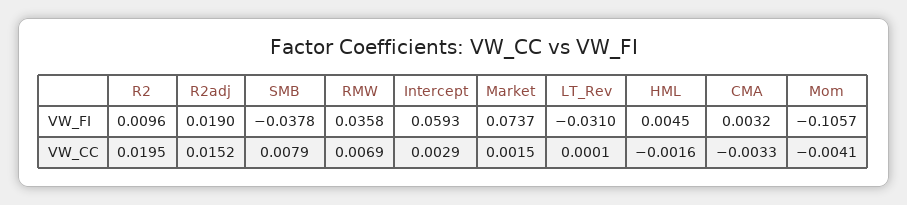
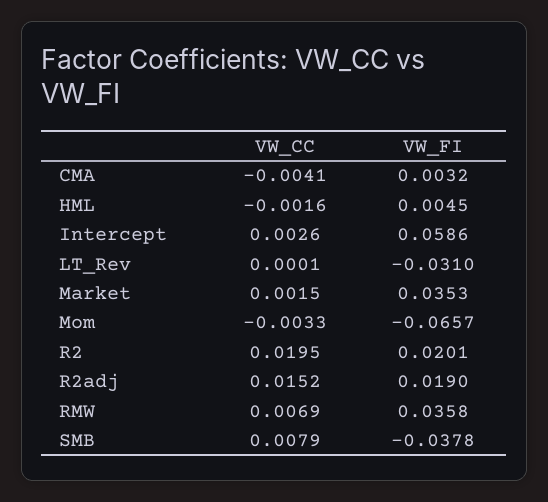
R2, VW_FI: 0.0096 -> 0.0201
Intercept, VW_FI: 0.0593 -> 0.0586
Market, VW_FI: 0.0737 -> 0.0353
Mom, VW_FI: -0.1057 -> -0.0657
Intercept, VW_CC: 0.0029 -> 0.0026
CMA, VW_CC: -0.0033 -> -0.0041
Mom, VW_CC: -0.0041 -> -0.0033

